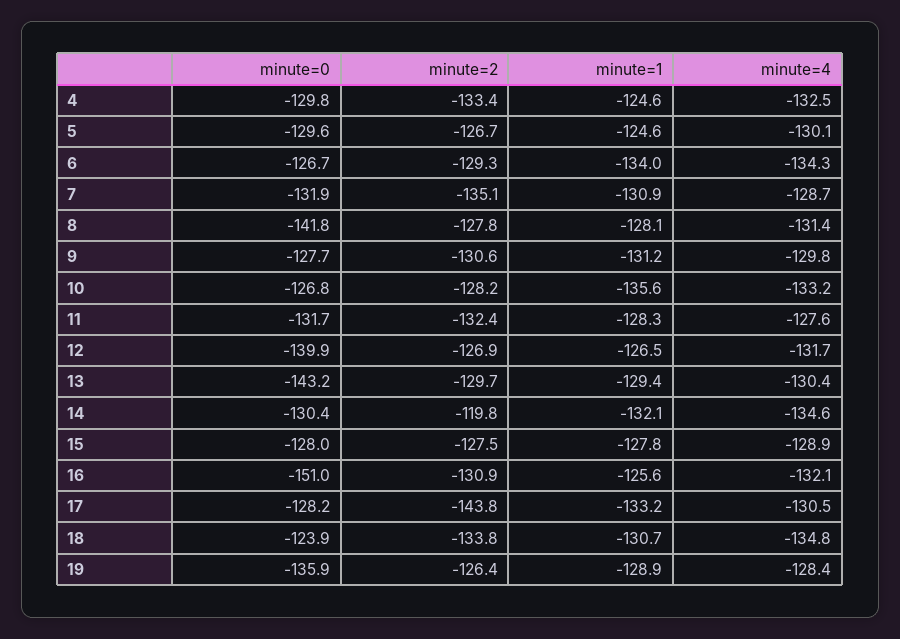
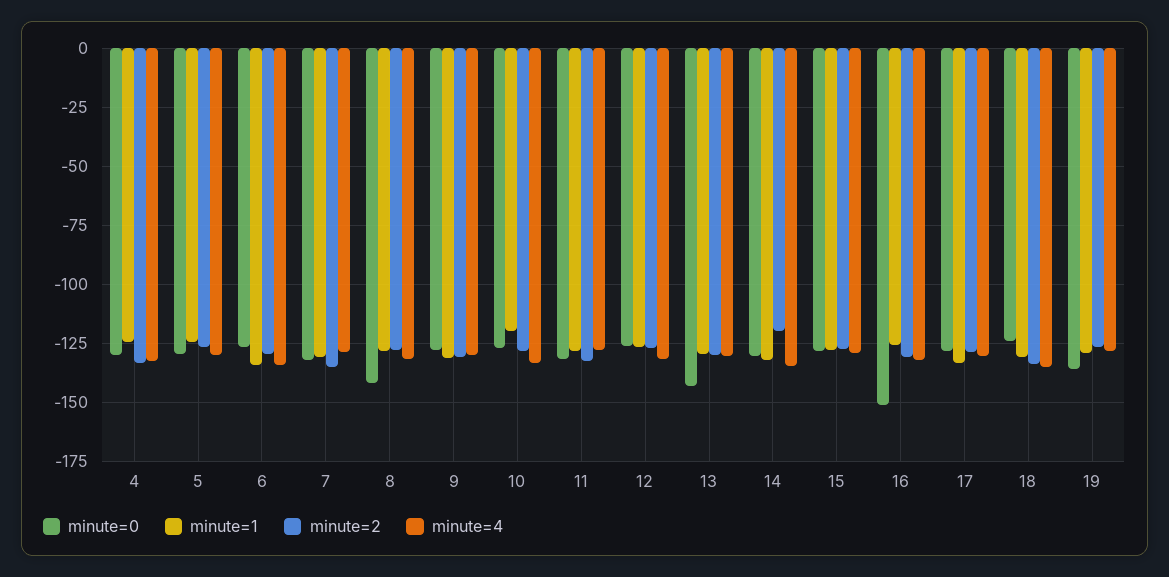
minute=1, 10: -135.6 -> -120
minute=0, 12: -139.9 -> -125
minute=2, 17: -143.8 -> -130

